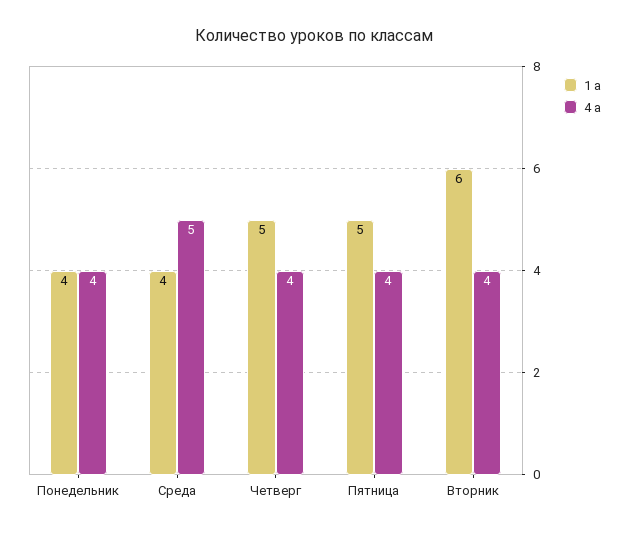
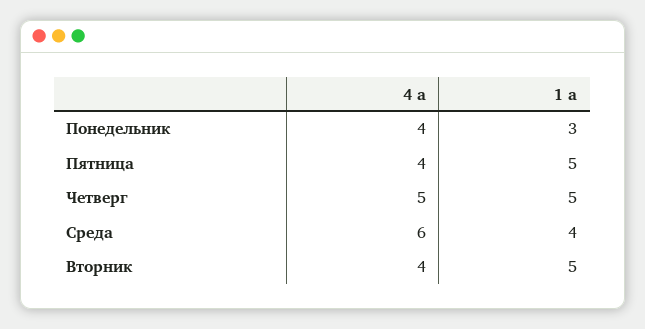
1 а, Понедельник: 4 -> 3
4 а, Среда: 5 -> 6
4 а, Четверг: 4 -> 5
1 а, Вторник: 6 -> 5

